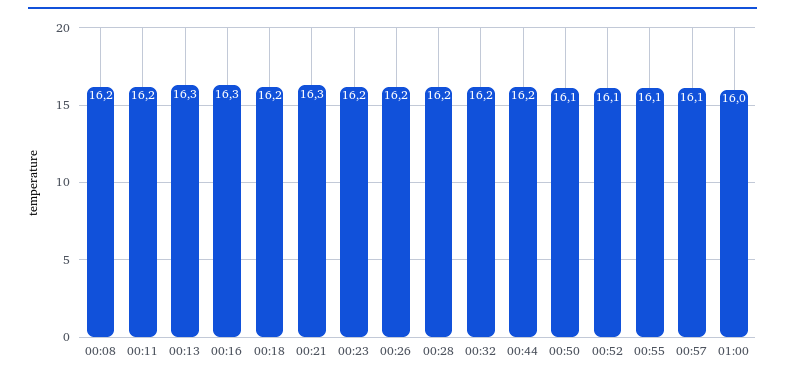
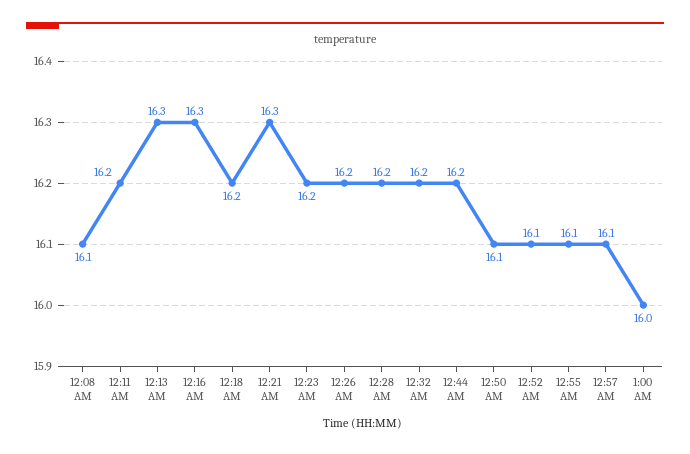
00:08: 16.2 -> 16.1

